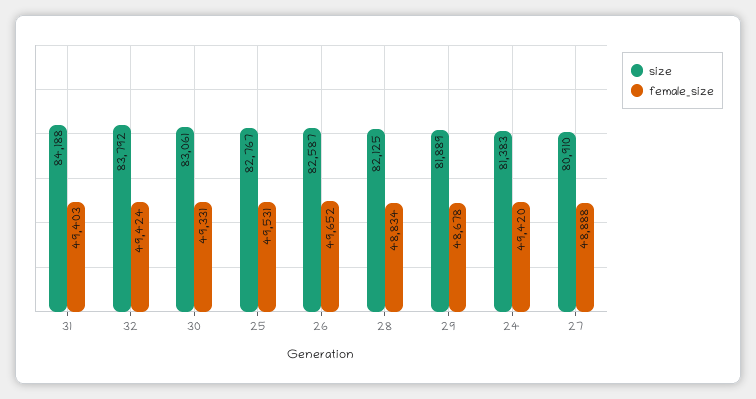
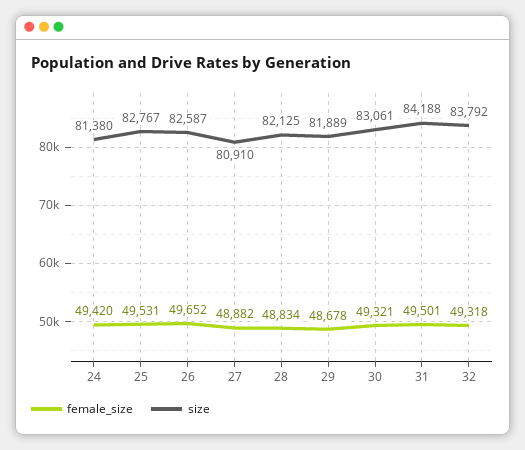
female_size, 31: 49403 -> 49501
female_size, 32: 49424 -> 49318
female_size, 30: 49331 -> 49321
size, 24: 81383 -> 81380
female_size, 27: 48888 -> 48882

